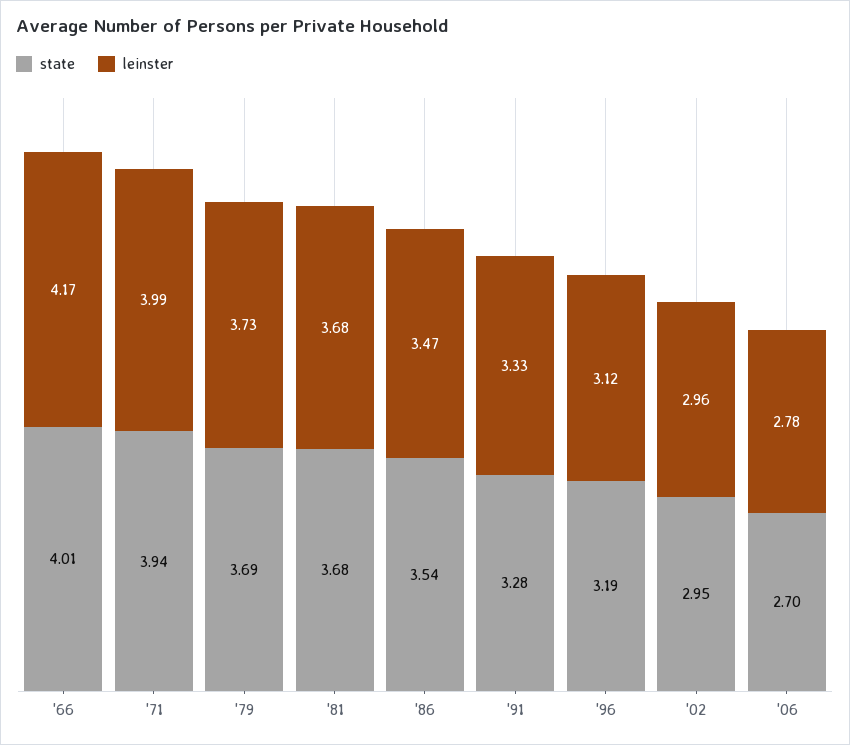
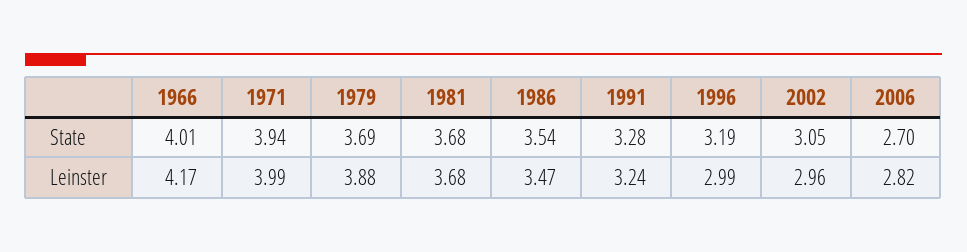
leinster, '79: 3.73 -> 3.88
leinster, '91: 3.33 -> 3.24
leinster, '96: 3.12 -> 2.99
state, '02: 2.95 -> 3.05
leinster, '06: 2.78 -> 2.82

